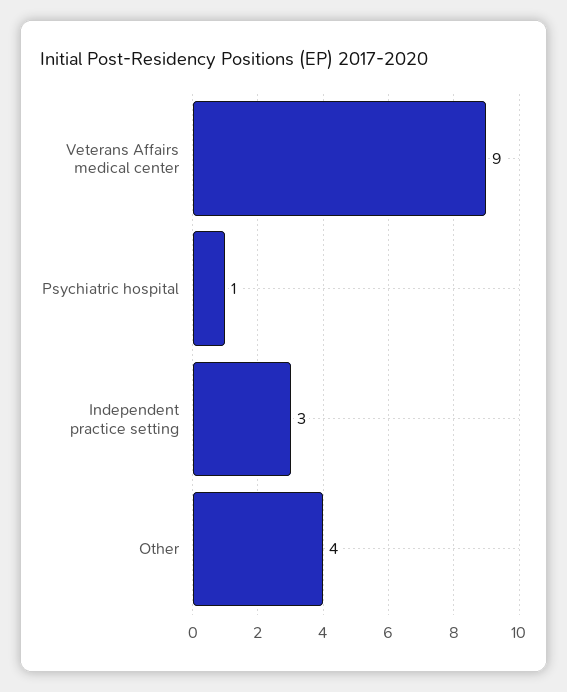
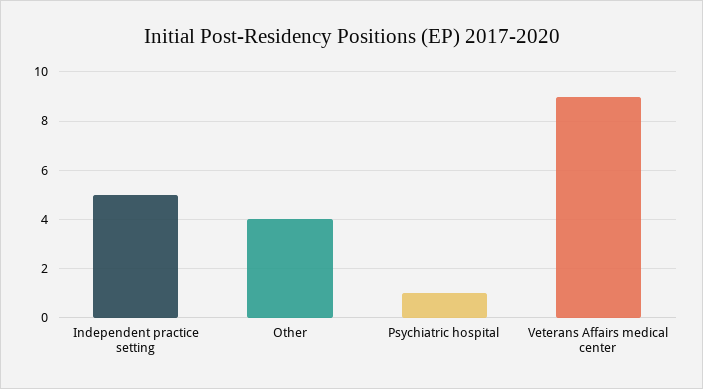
Independent practice setting: 3 -> 5

